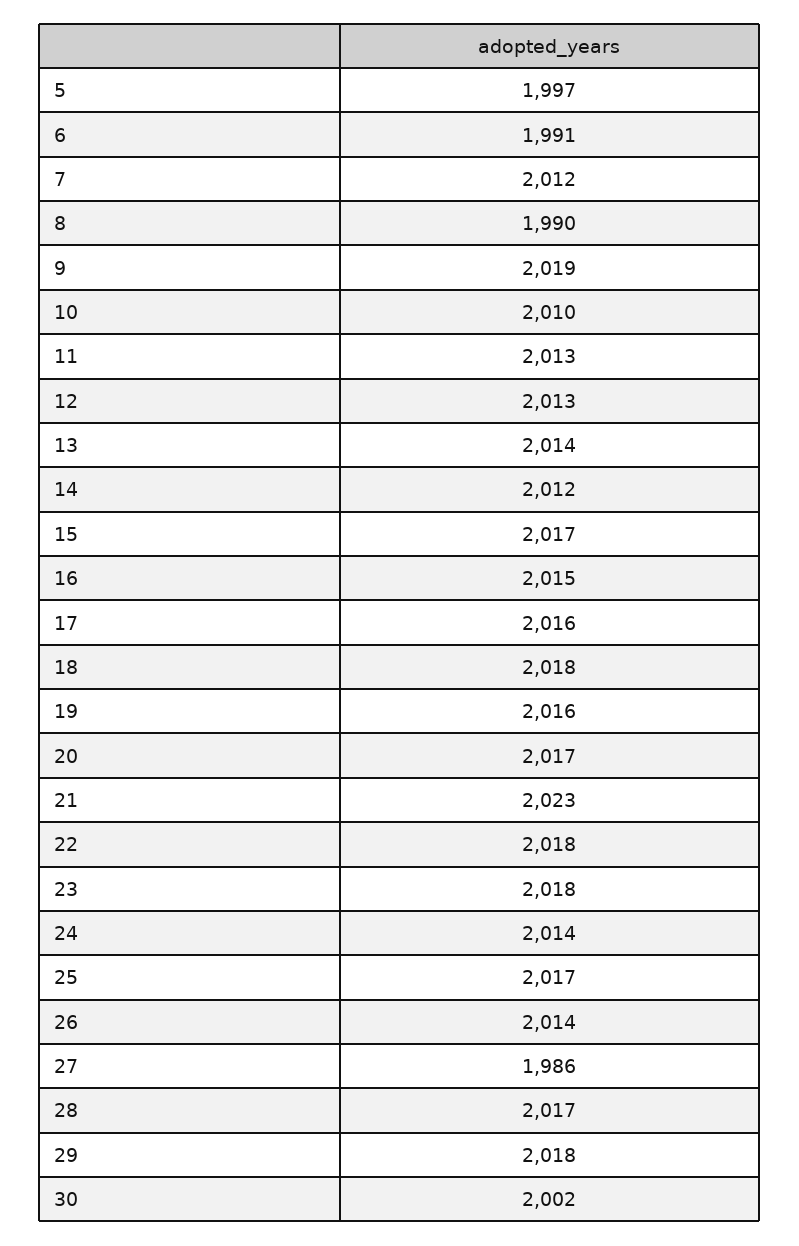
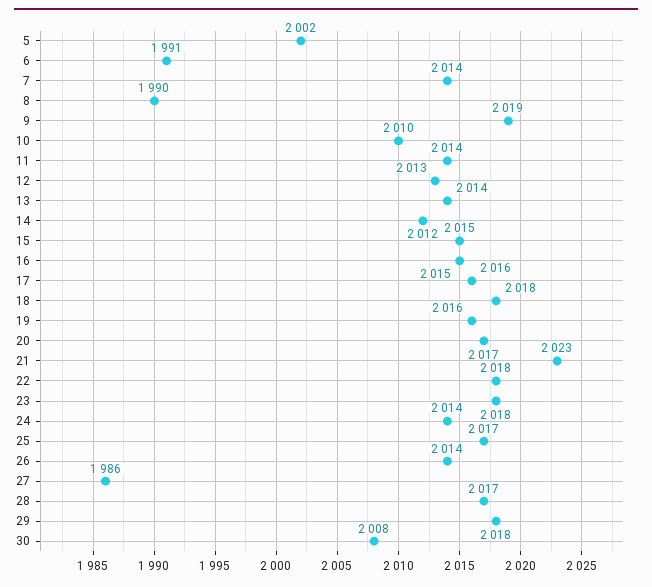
5: 1997 -> 2002
7: 2012 -> 2014
11: 2013 -> 2014
15: 2017 -> 2015
30: 2002 -> 2008

